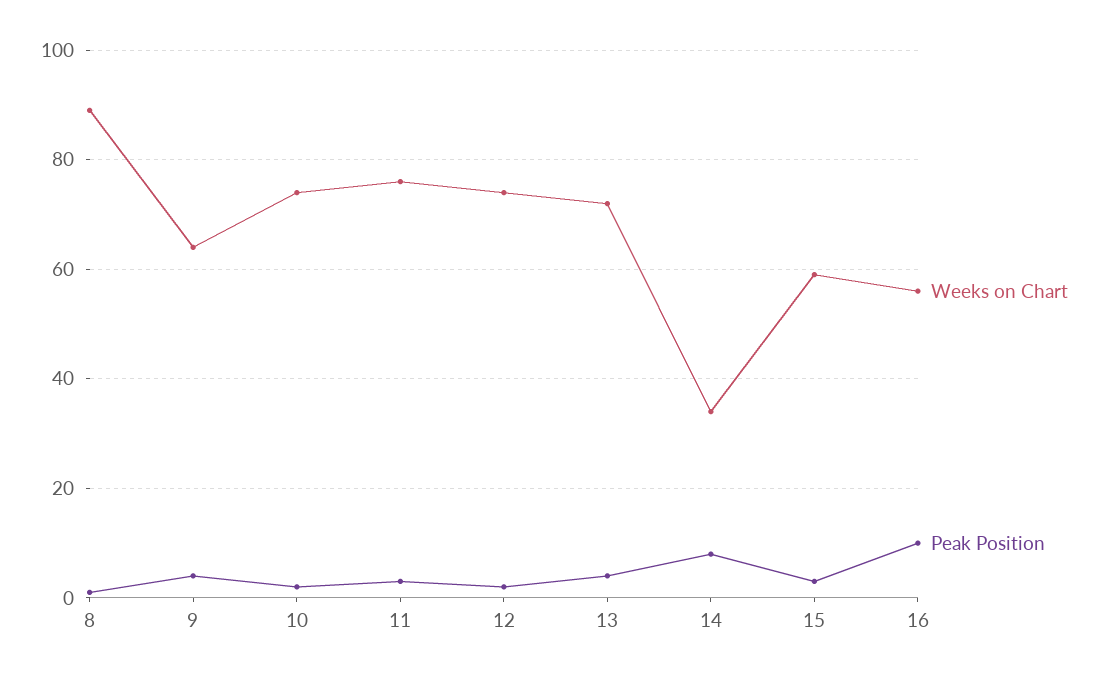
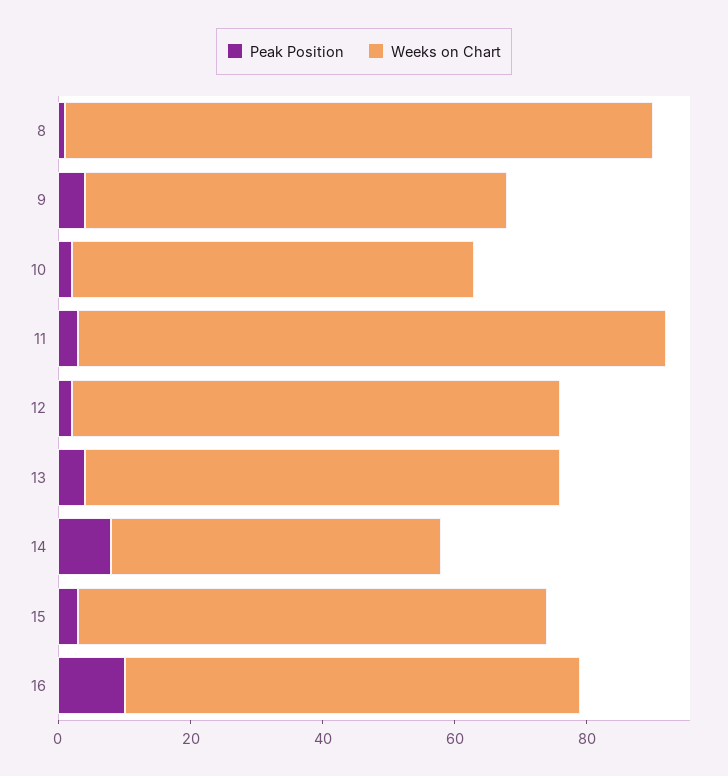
Weeks on Chart, 10: 75 -> 60
Weeks on Chart, 11: 75 -> 90
Weeks on Chart, 14: 35 -> 50
Weeks on Chart, 15: 60 -> 70
Weeks on Chart, 16: 55 -> 70

